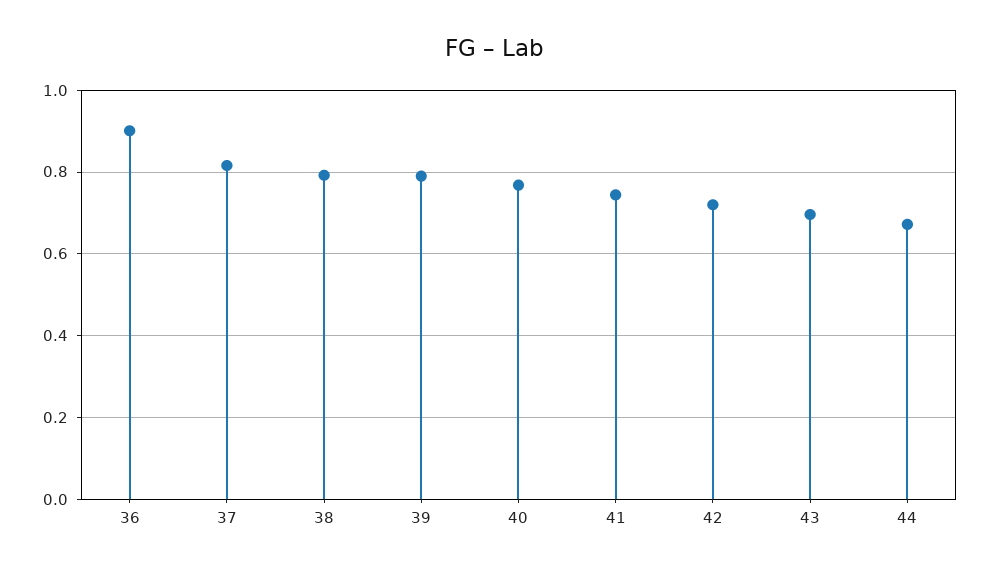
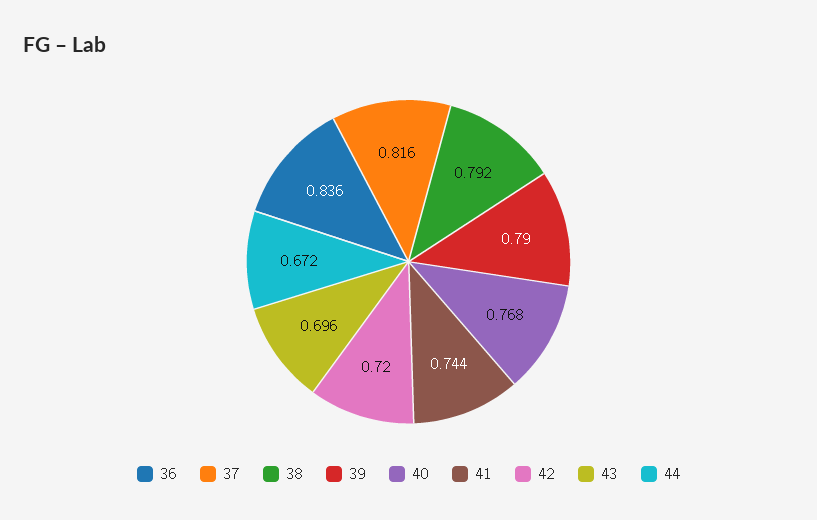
36: 0.9 -> 0.836

